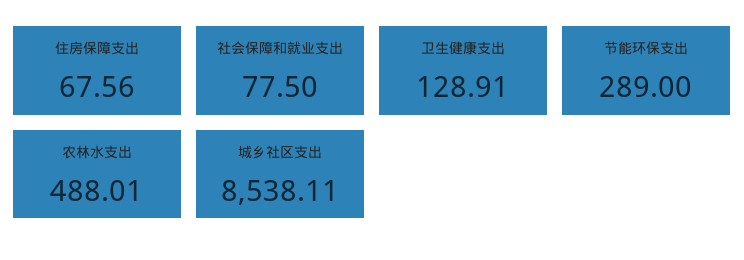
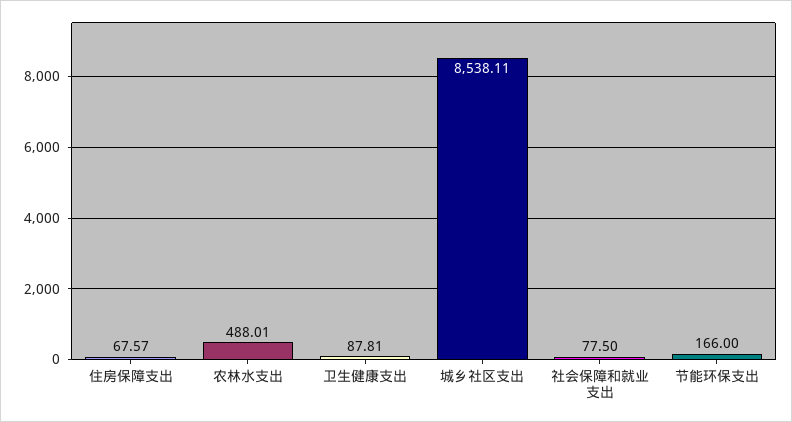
住房保障支出: 67.56 -> 67.57
卫生健康支出: 128.91 -> 87.81
节能环保支出: 289 -> 166

